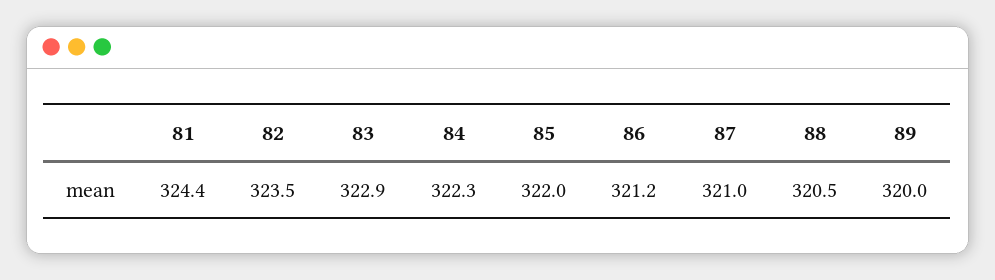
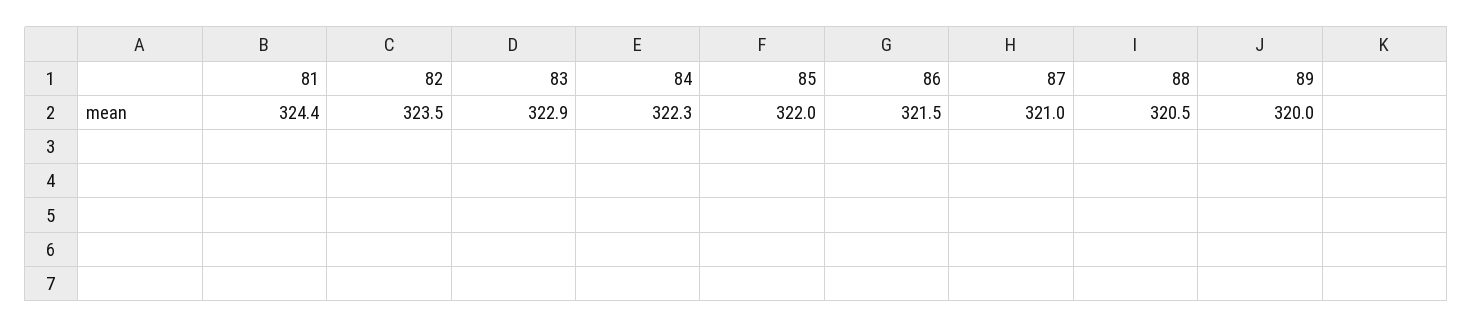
86: 321.2 -> 321.5

